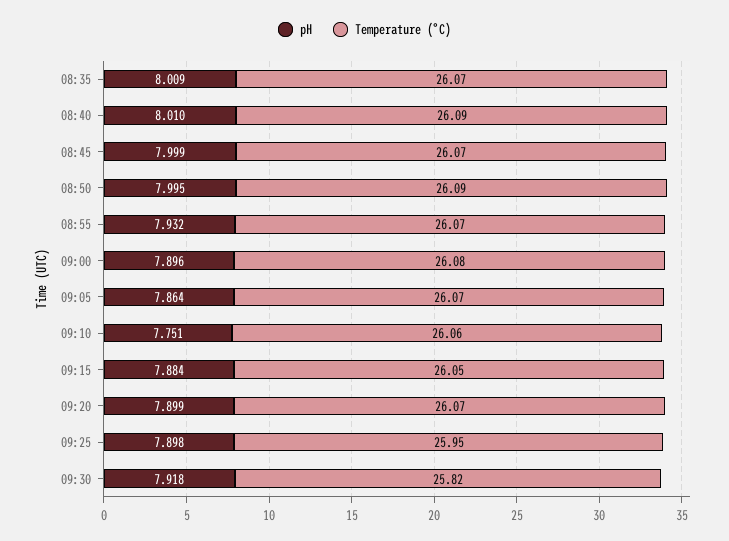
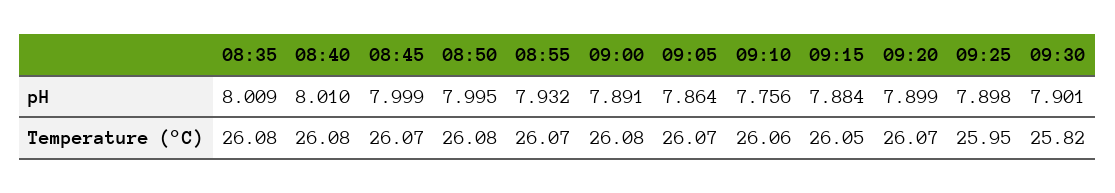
Temperature (°C), 08:35: 26.07 -> 26.08
Temperature (°C), 08:40: 26.09 -> 26.08
Temperature (°C), 08:50: 26.09 -> 26.08
pH, 09:00: 7.896 -> 7.891
pH, 09:10: 7.751 -> 7.756
pH, 09:30: 7.918 -> 7.901

